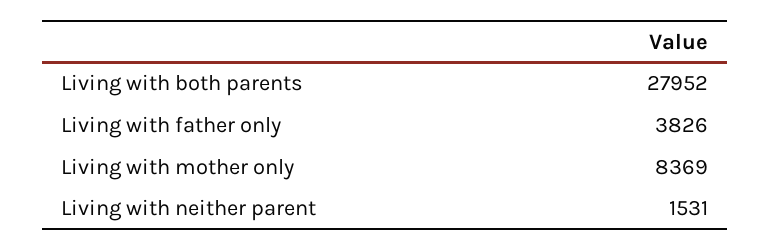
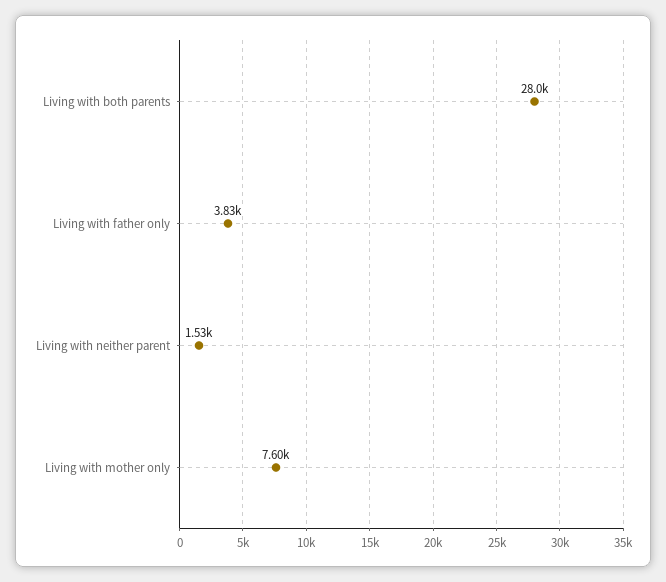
Living with mother only: 8369 -> 7600

